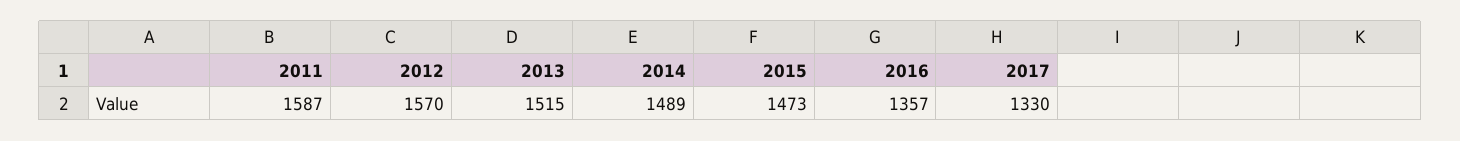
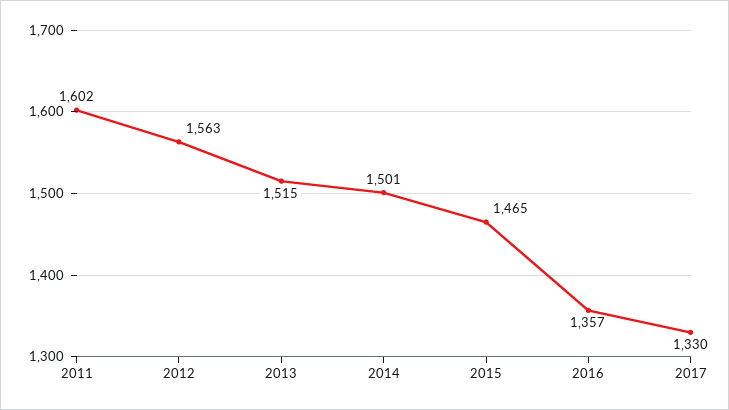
2011: 1587 -> 1602
2012: 1570 -> 1563
2014: 1489 -> 1501
2015: 1473 -> 1465

